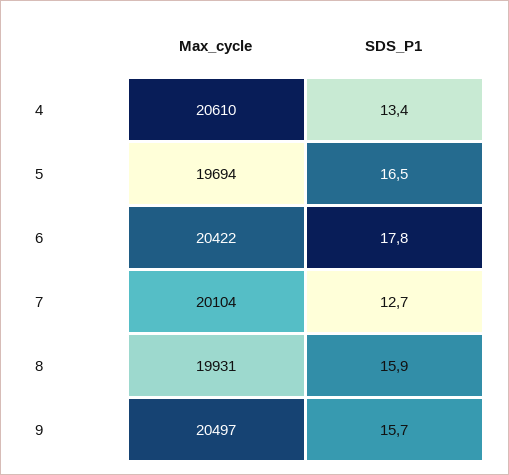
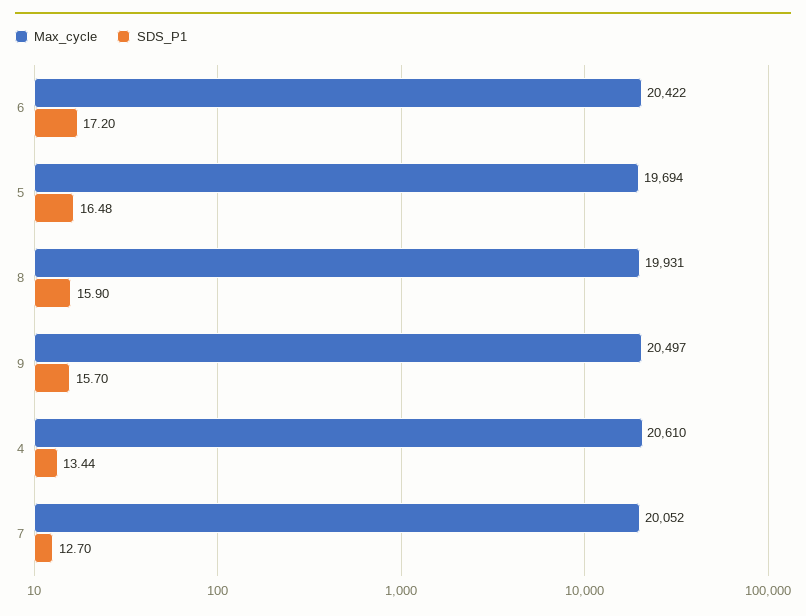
SDS_P1, 6: 17.8 -> 17.2
Max_cycle, 7: 20104 -> 20052

